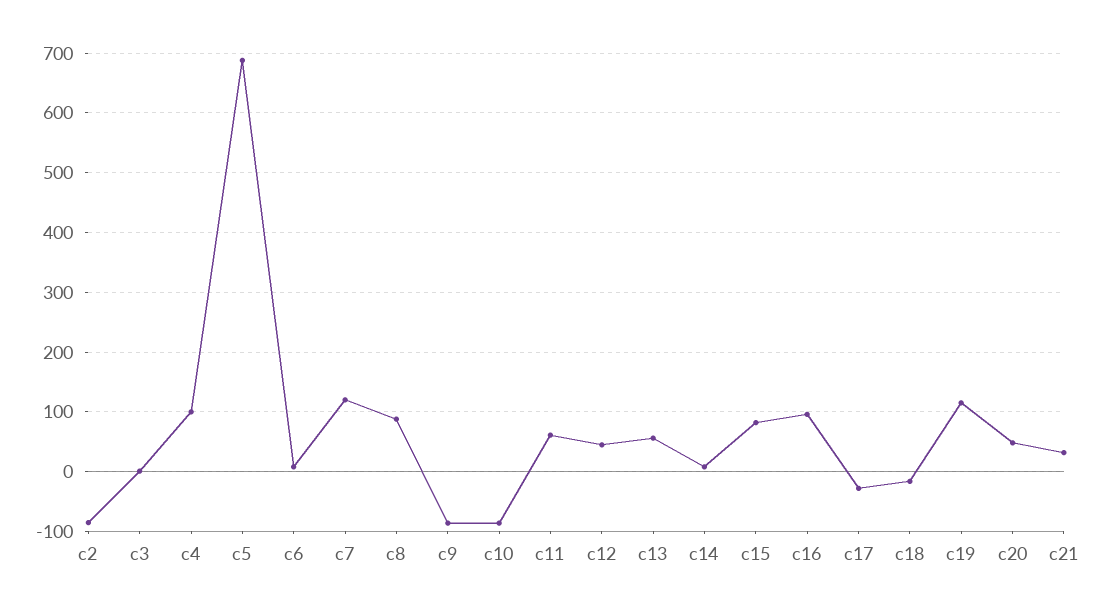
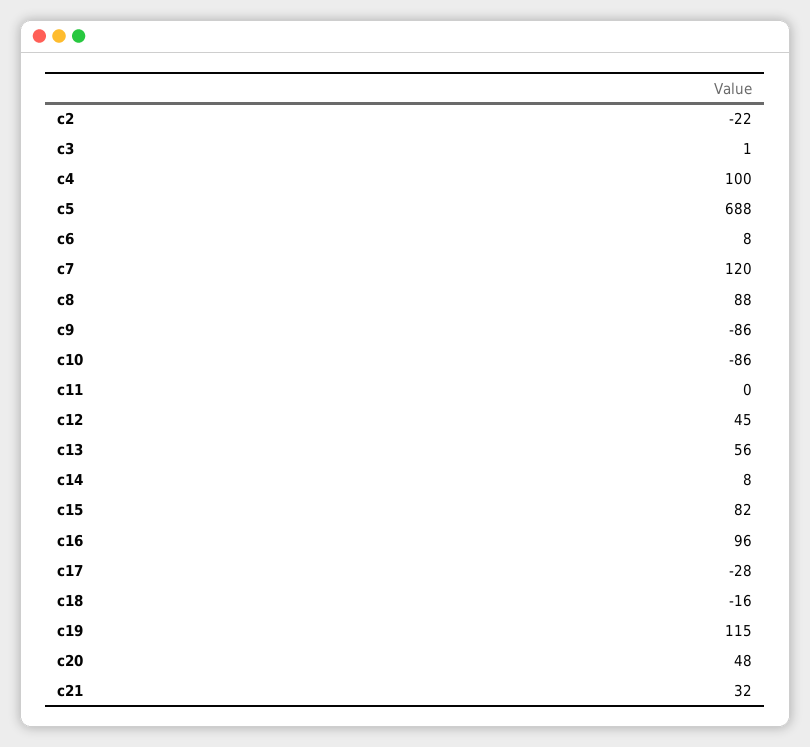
c2: -80 -> -22
c11: 60 -> 0

